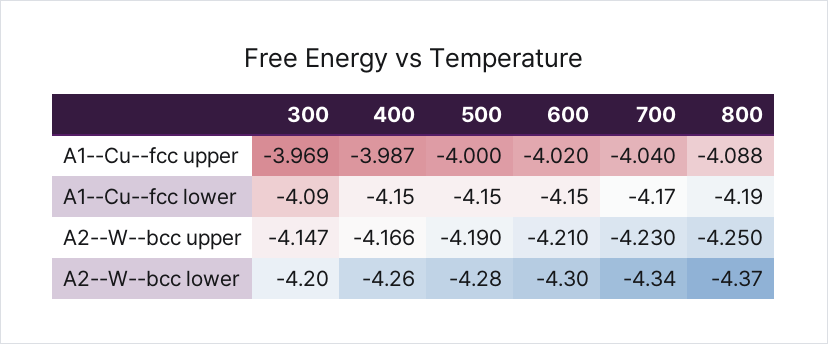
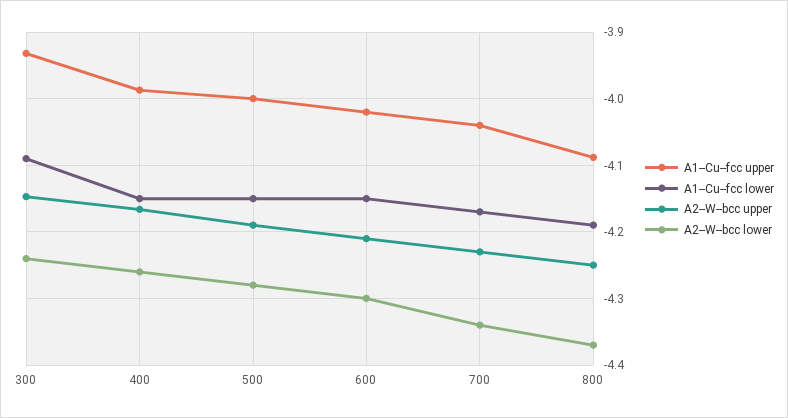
A1--Cu--fcc upper, 300: -3.969 -> -3.93
A2--W--bcc lower, 300: -4.2 -> -4.24

